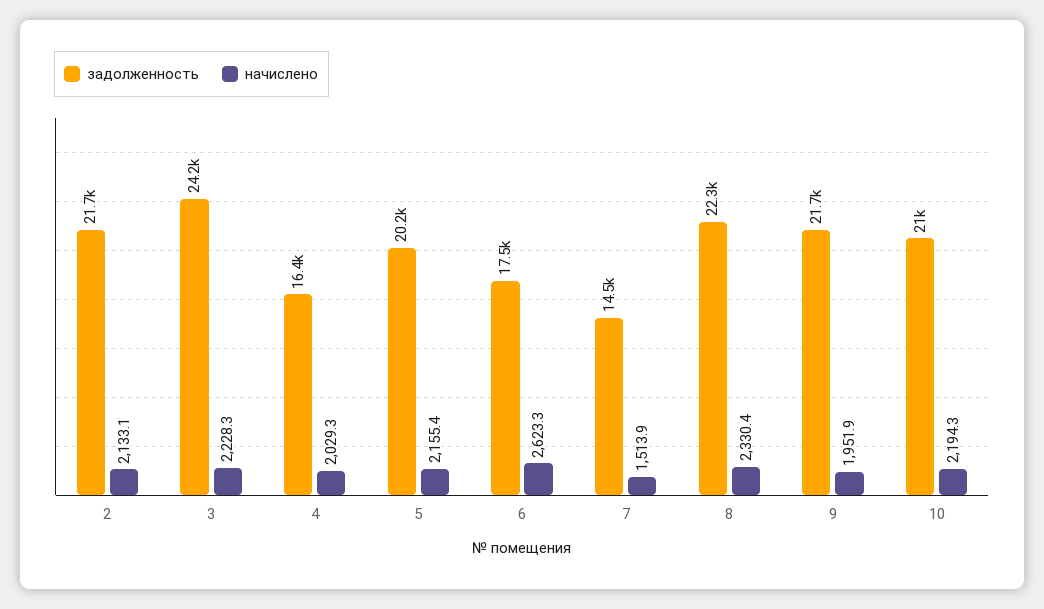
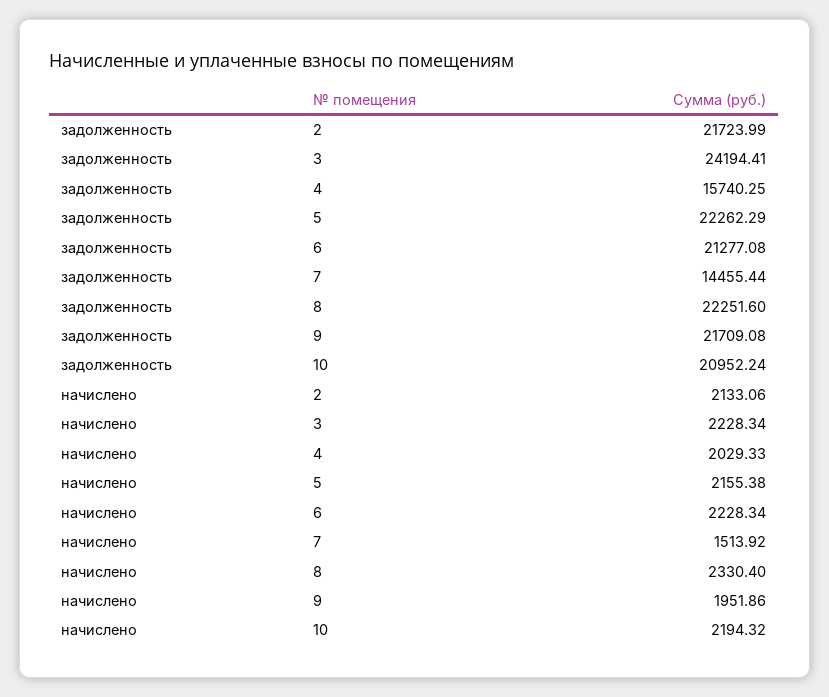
задолженность, 4: 16400 -> 15740.25
задолженность, 5: 20200 -> 22262.29
задолженность, 6: 17500 -> 21277.08
начислено, 6: 2623.3 -> 2228.34

